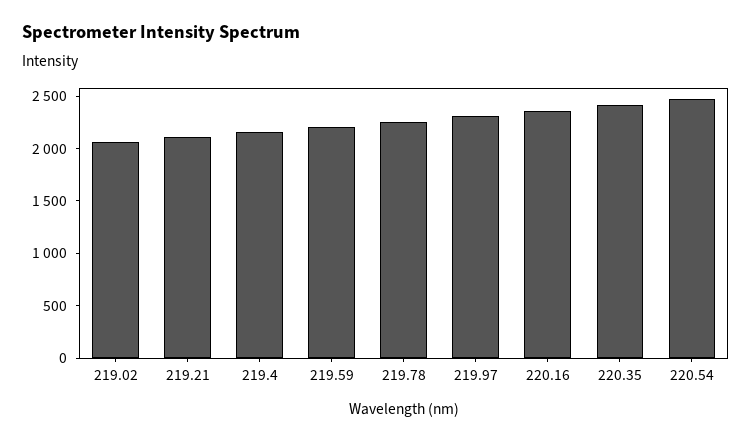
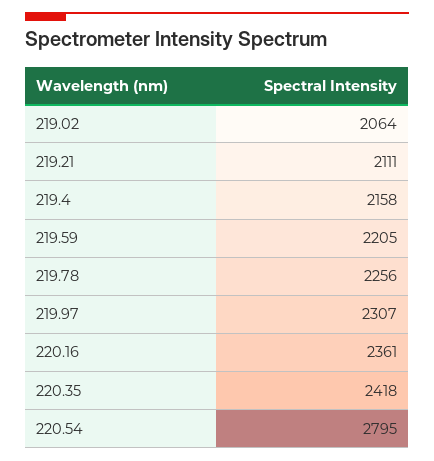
220.54: 2500 -> 2795

